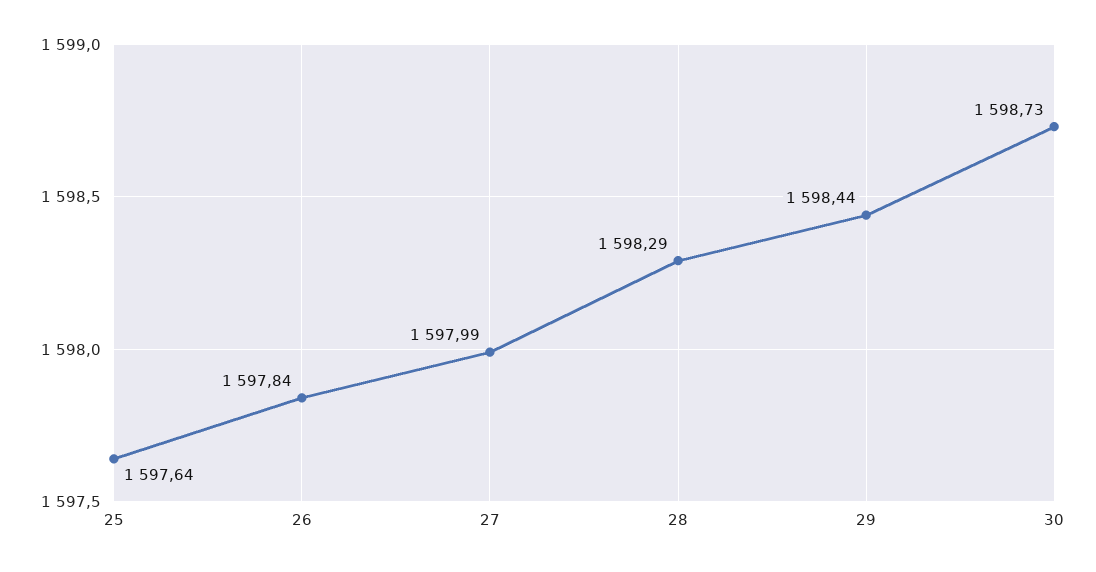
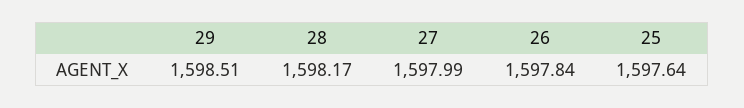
28: 1598.29 -> 1598.17
29: 1598.44 -> 1598.51
30: 1598.73 -> none

